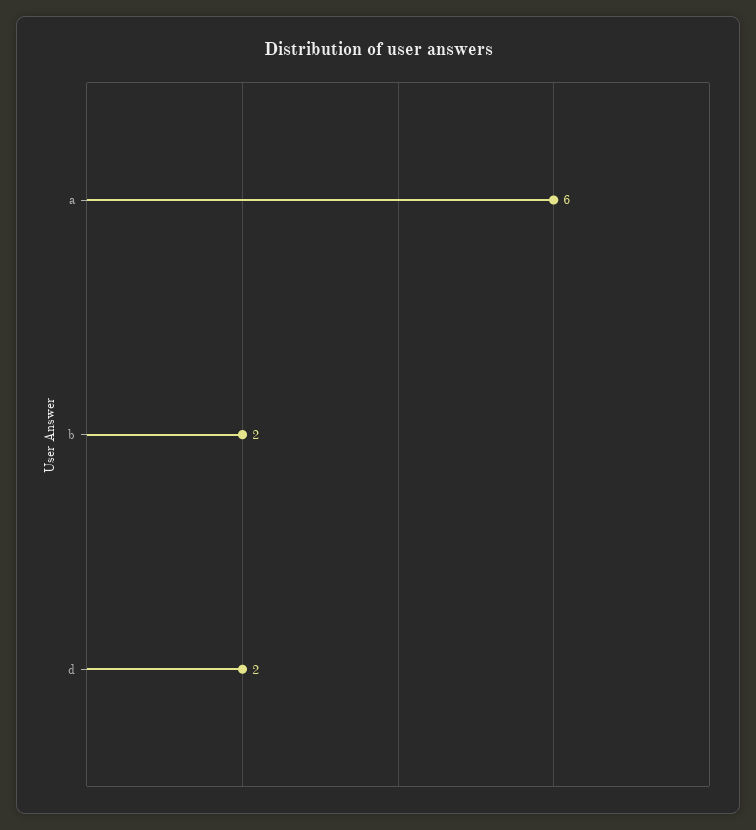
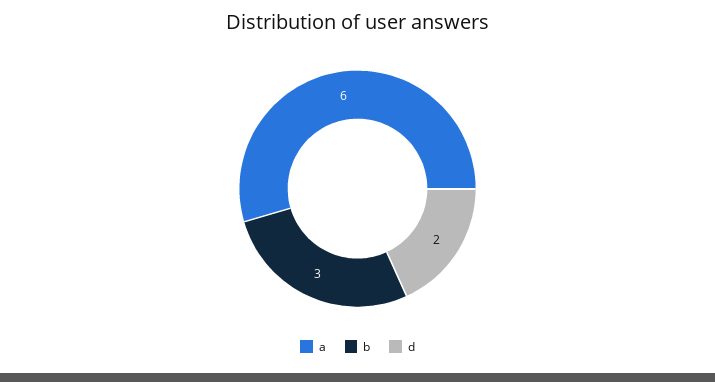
b: 2 -> 3

